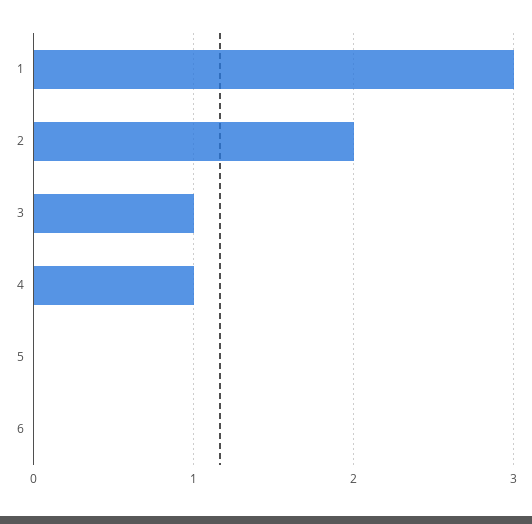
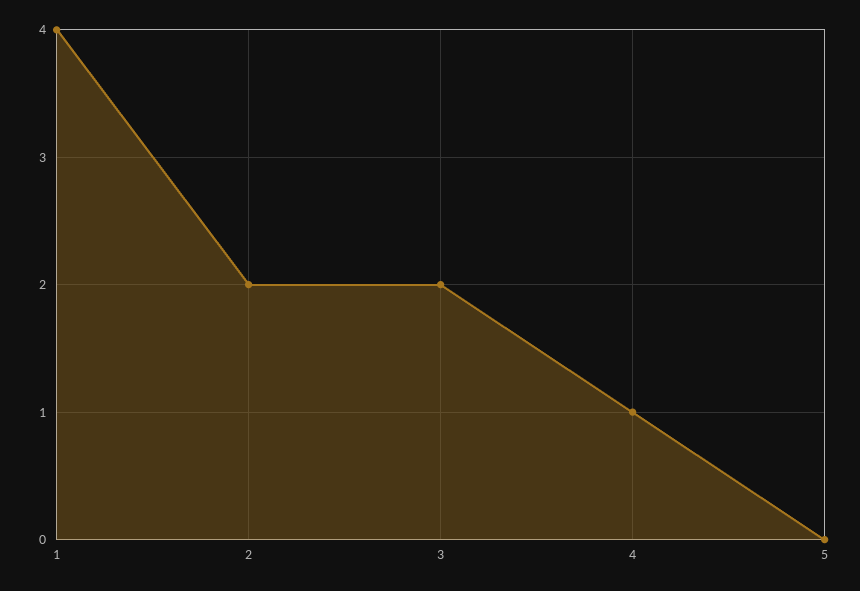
1: 3 -> 4
3: 1 -> 2
6: 0 -> none

